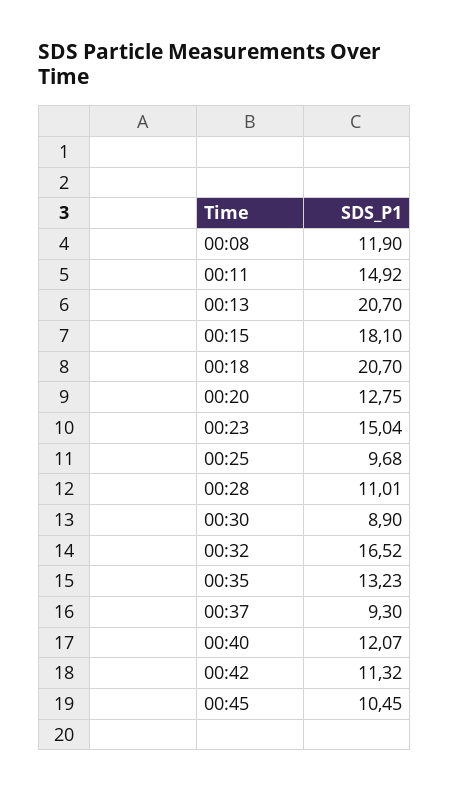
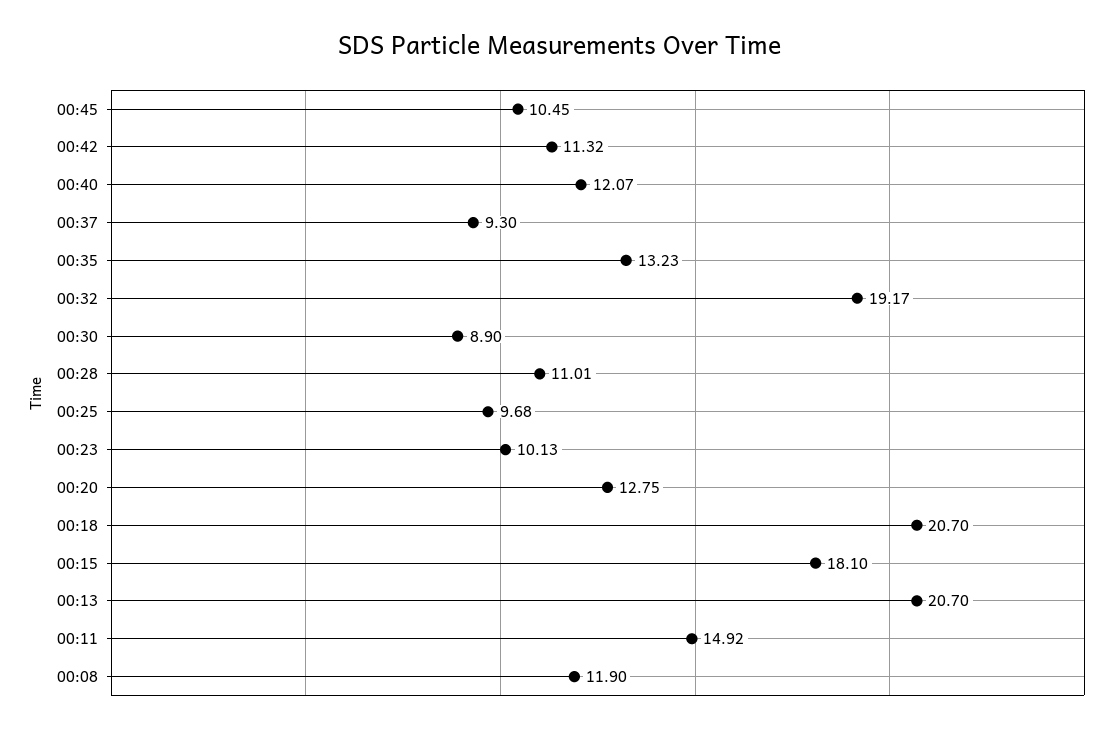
00:23: 15.04 -> 10.13
00:32: 16.52 -> 19.17

